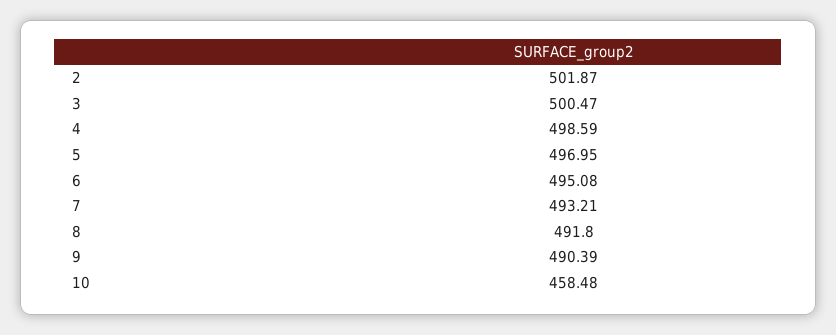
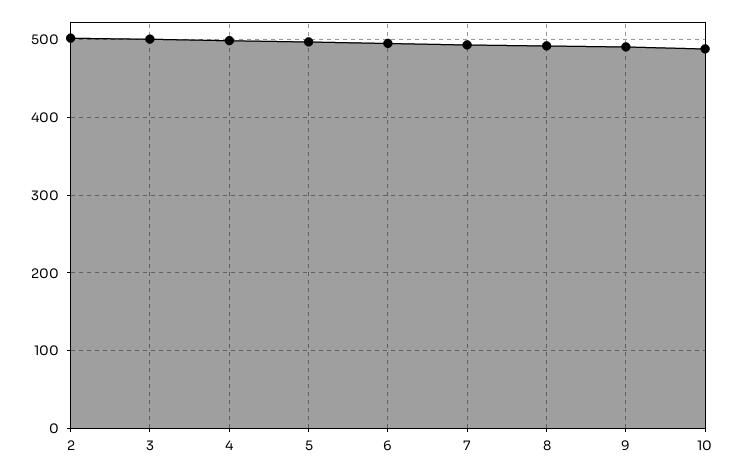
10: 458.48 -> 490

